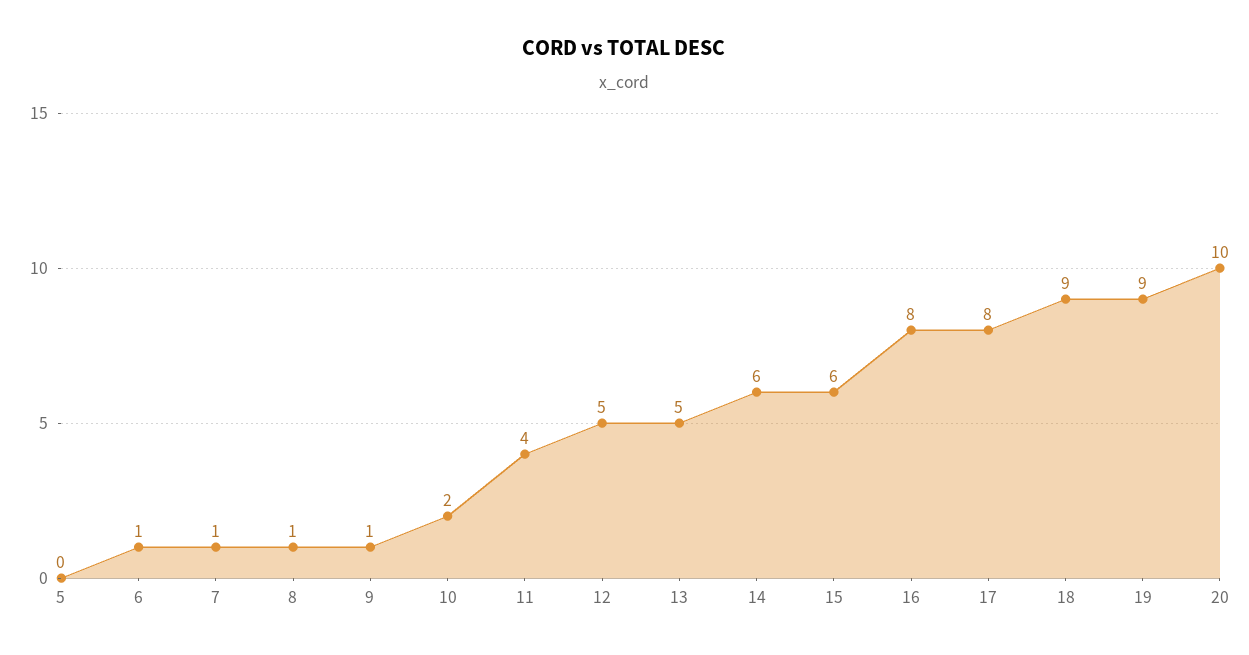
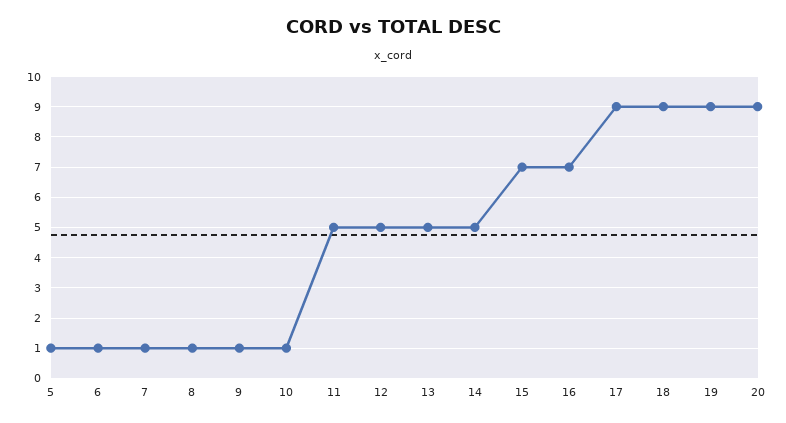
5: 0 -> 1
10: 2 -> 1
11: 4 -> 5
14: 6 -> 5
15: 6 -> 7
16: 8 -> 7
17: 8 -> 9
20: 10 -> 9

